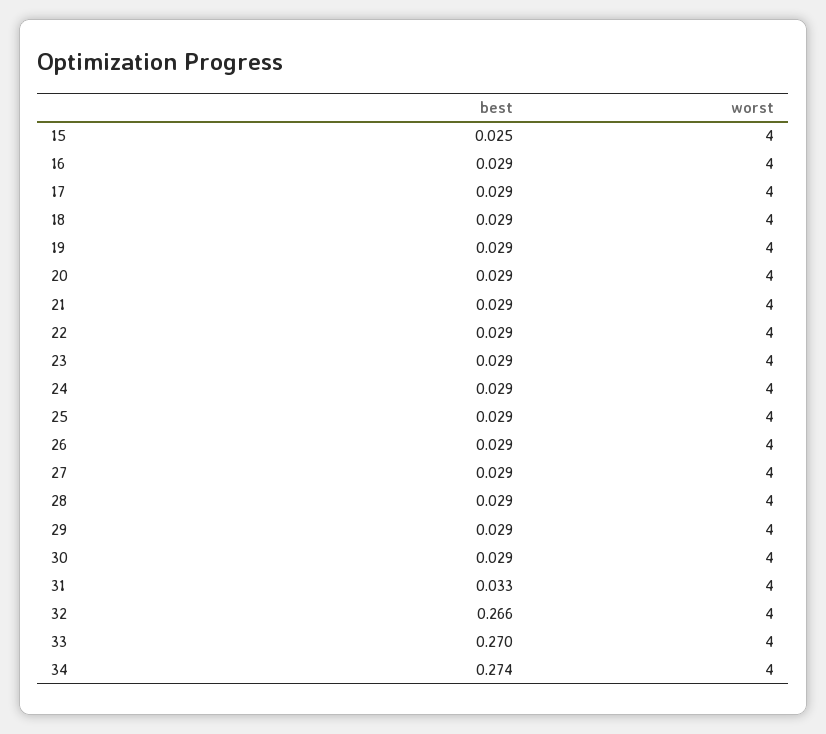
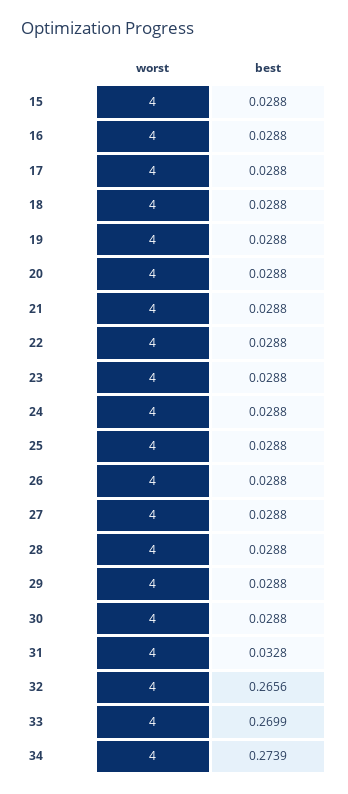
best, 15: 0.025 -> 0.0288

